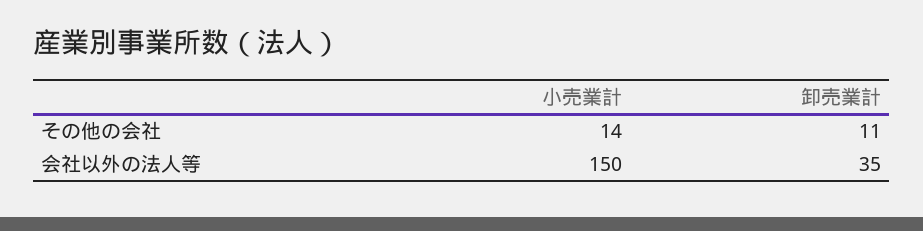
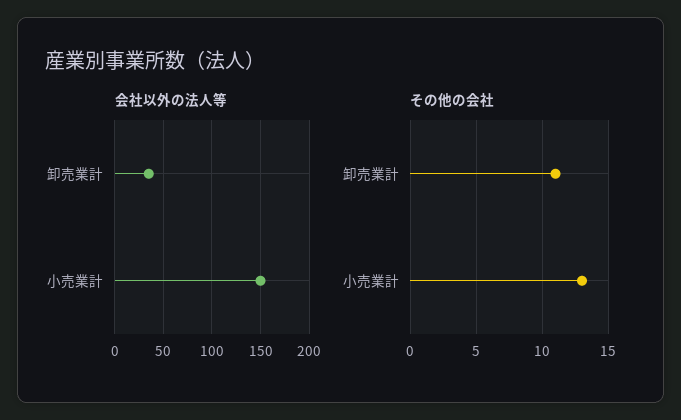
その他の会社, 小売業計: 14 -> 13

